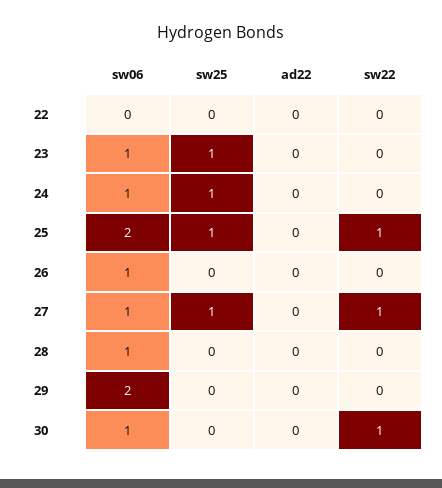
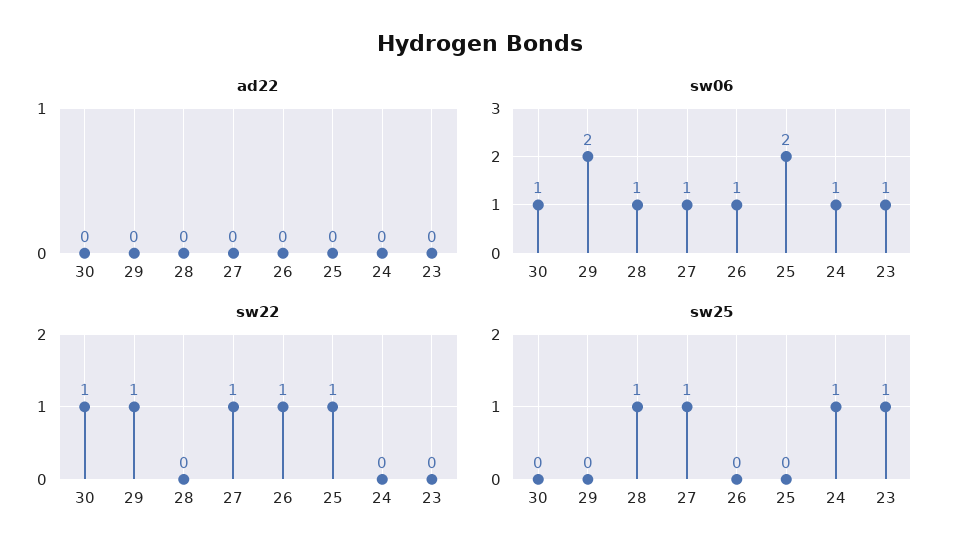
sw06, 22: 0 -> none
sw25, 22: 0 -> none
ad22, 22: 0 -> none
sw22, 22: 0 -> none
sw25, 25: 1 -> 0
sw22, 26: 0 -> 1
sw25, 28: 0 -> 1
sw22, 29: 0 -> 1

